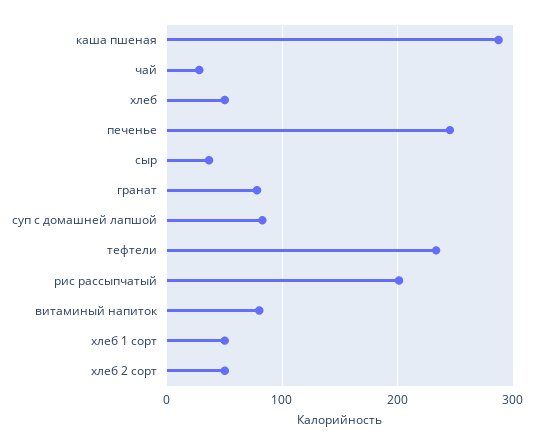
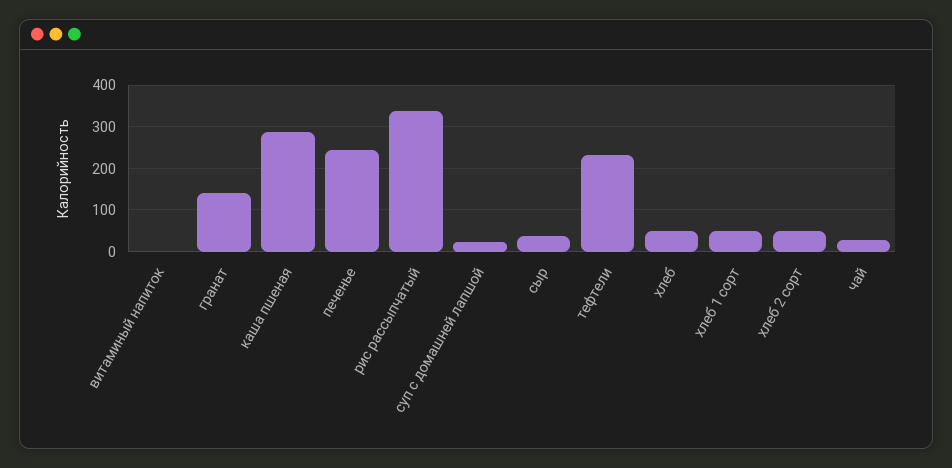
гранат: 80 -> 140
суп с домашней лапшой: 80 -> 20
рис рассыпчатый: 200 -> 340
витаминый напиток: 80 -> 0

